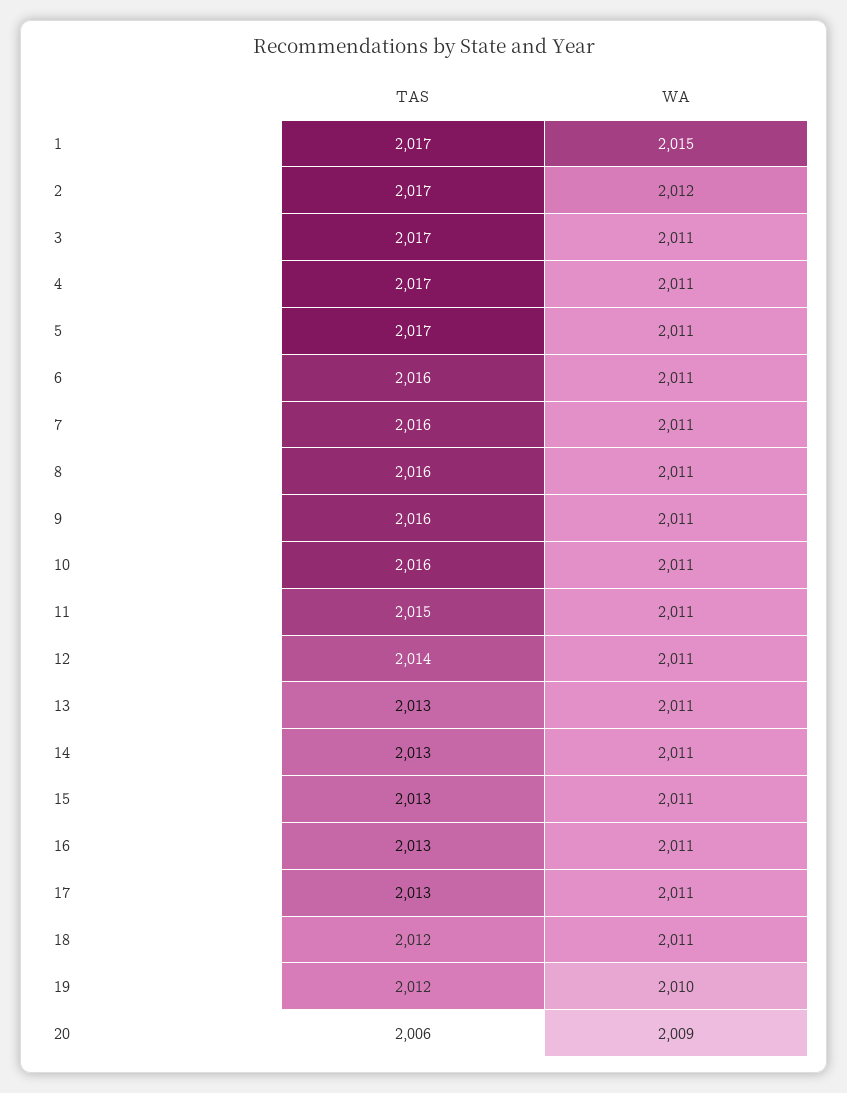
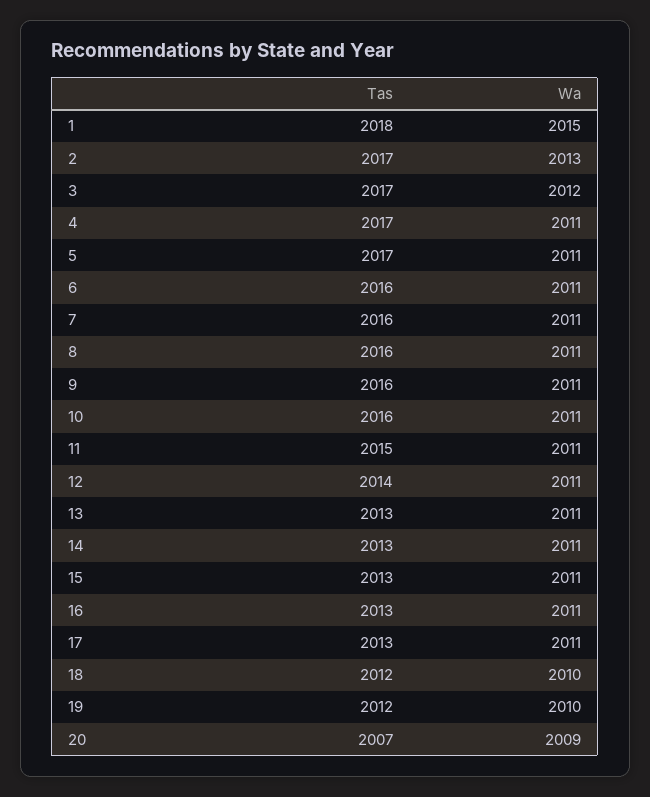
TAS, 1: 2017 -> 2018
WA, 2: 2012 -> 2013
WA, 3: 2011 -> 2012
WA, 18: 2011 -> 2010
TAS, 20: 2006 -> 2007

